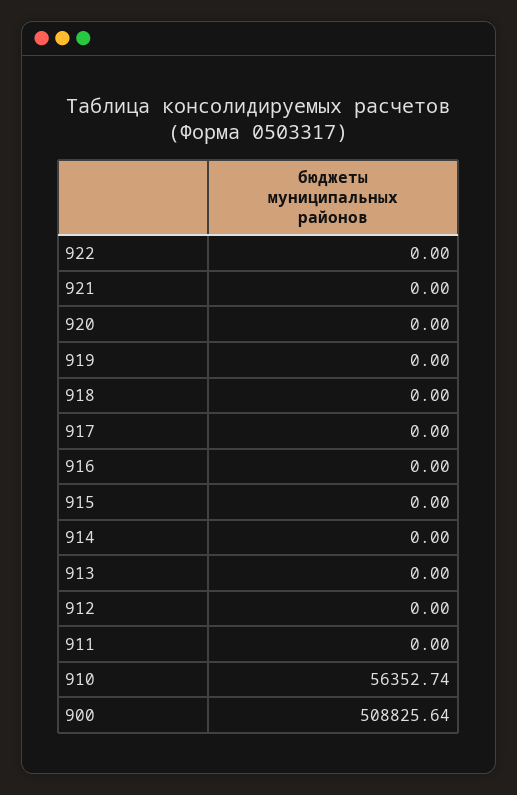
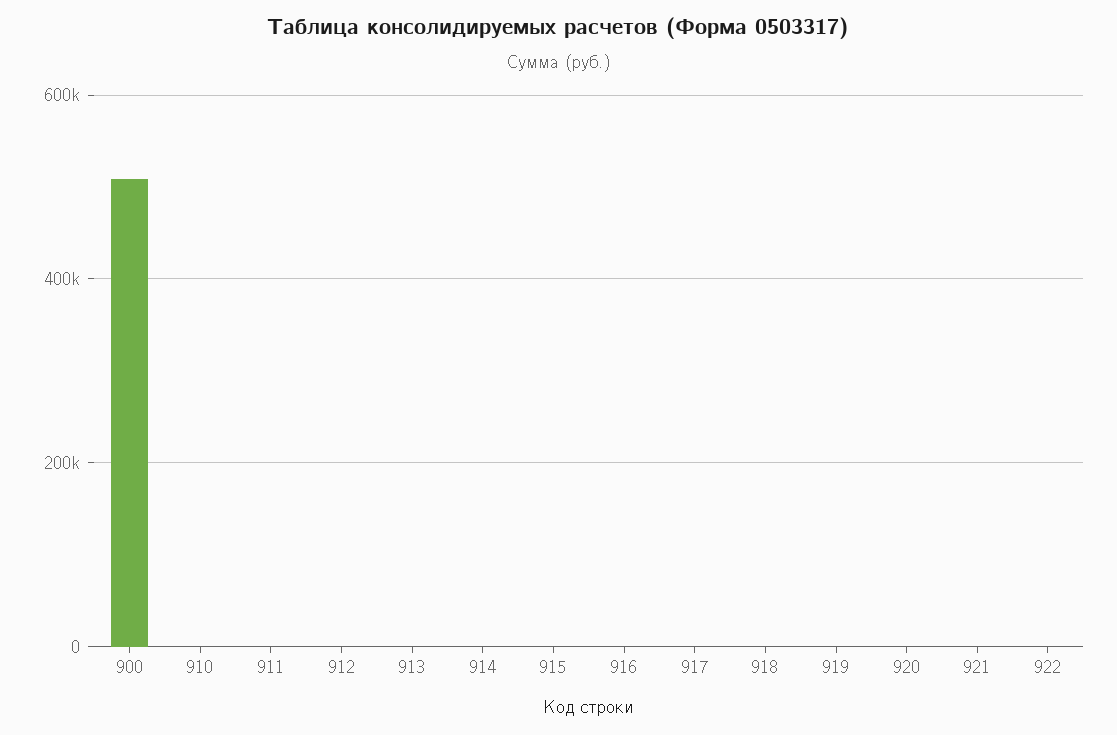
910: 56352.74 -> 0

